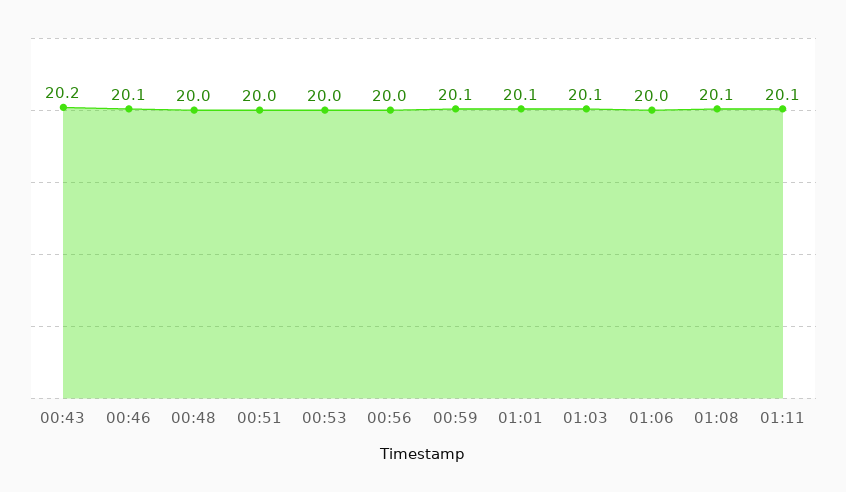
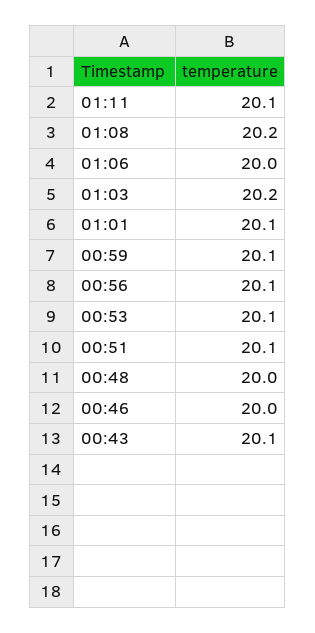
00:43: 20.2 -> 20.1
00:46: 20.1 -> 20
00:51: 20 -> 20.1
00:53: 20 -> 20.1
00:56: 20 -> 20.1
01:03: 20.1 -> 20.2
01:08: 20.1 -> 20.2

